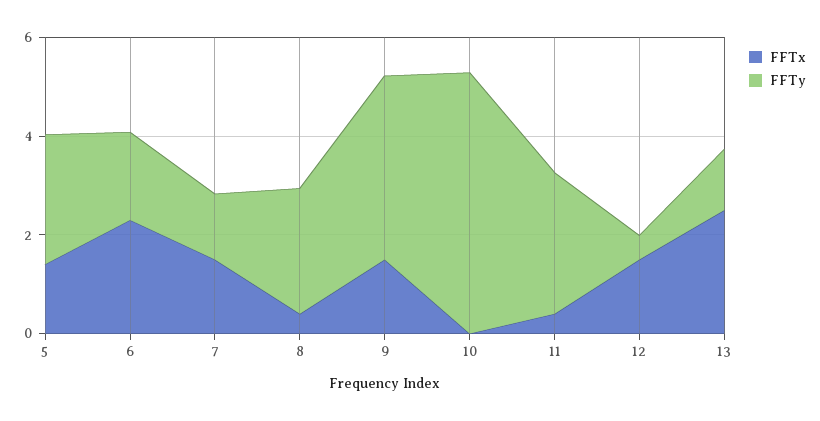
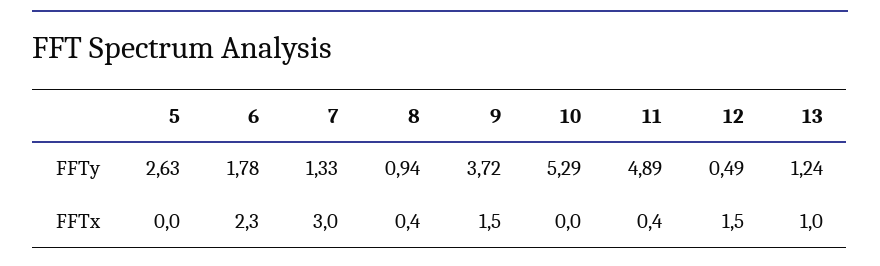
FFTx, 5: 1.5 -> 0
FFTx, 7: 1.5 -> 3
FFTy, 8: 2.5 -> 0.94
FFTy, 11: 3 -> 4.89
FFTx, 13: 2.5 -> 1

